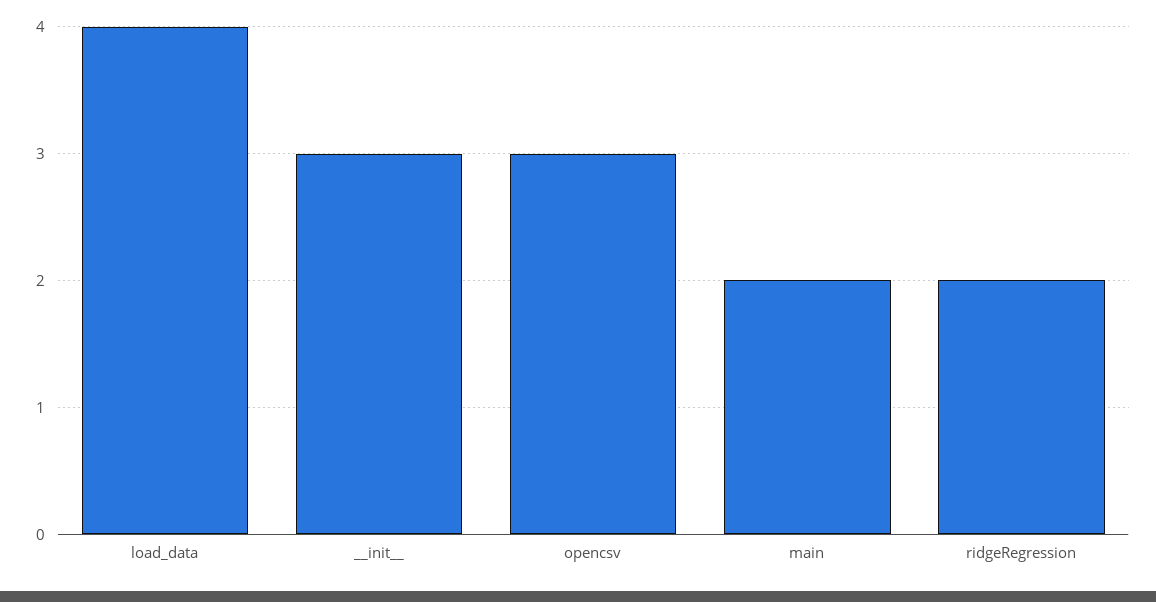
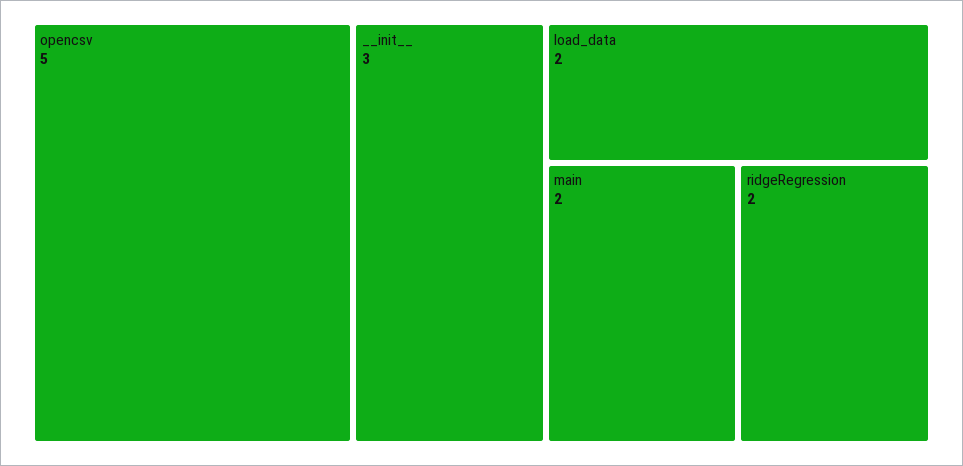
load_data: 4 -> 2
opencsv: 3 -> 5

